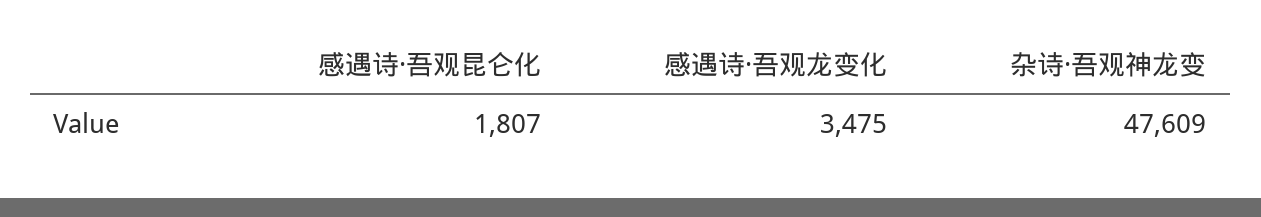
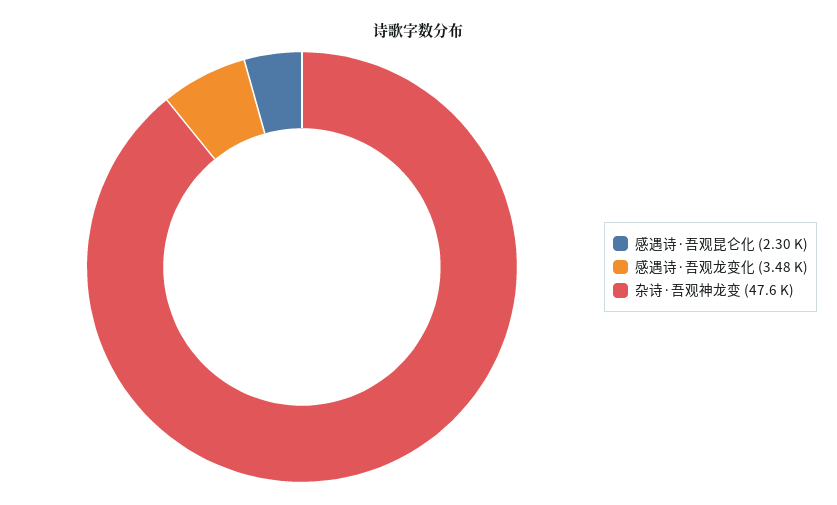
感遇诗·吾观昆仑化: 1807 -> 2300

